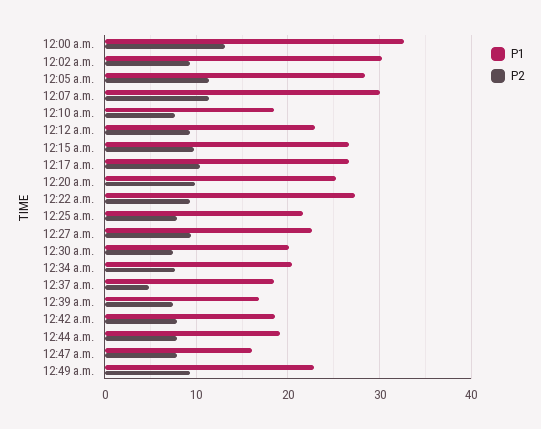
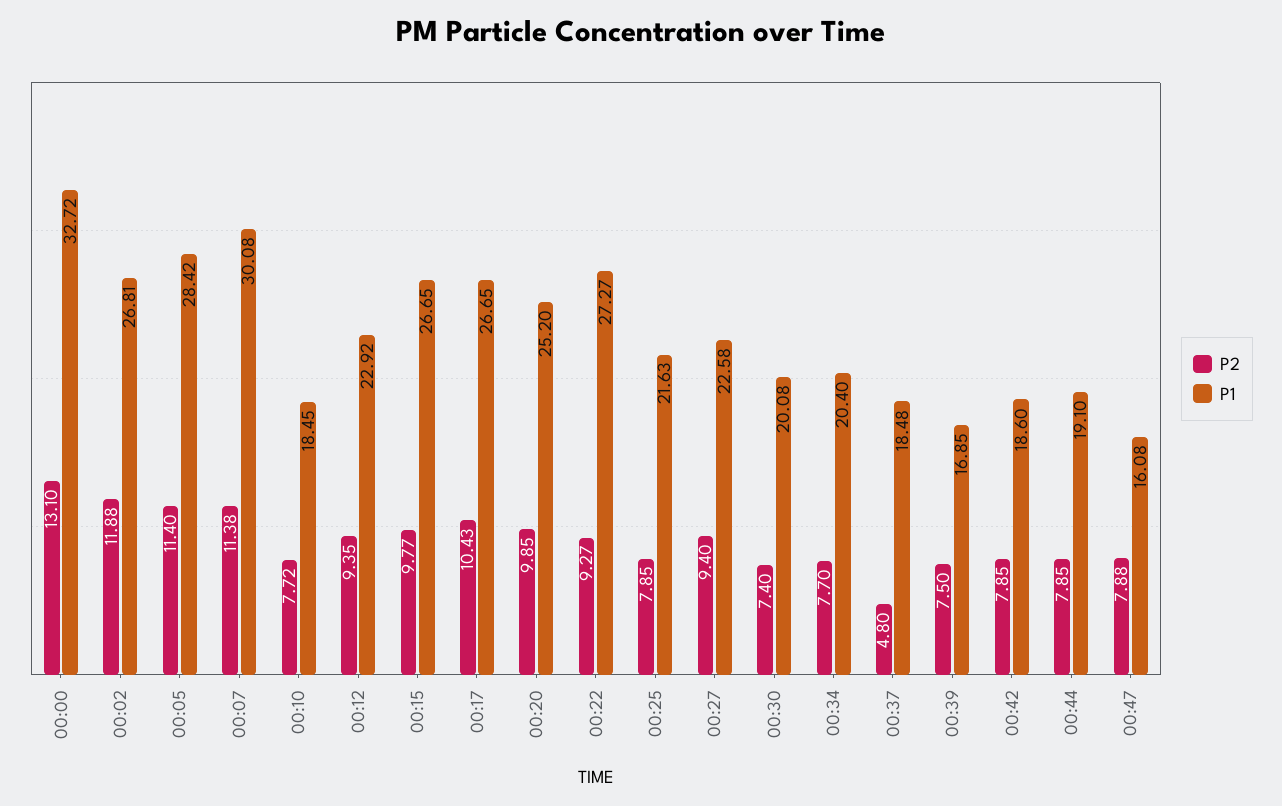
P1, 12:02 a.m.: 30 -> 26.81
P2, 12:02 a.m.: 9 -> 11.88
P1, 12:49 a.m.: 23 -> none
P2, 12:49 a.m.: 9 -> none

